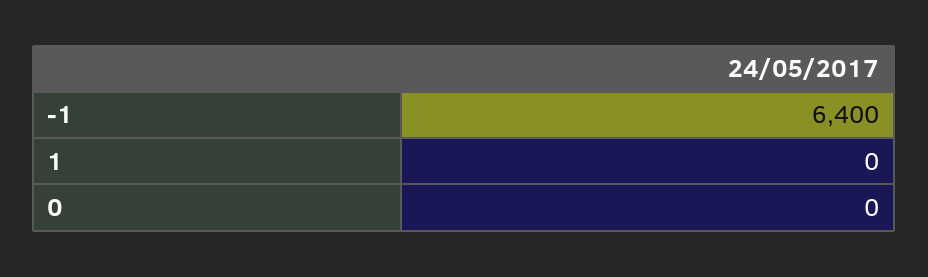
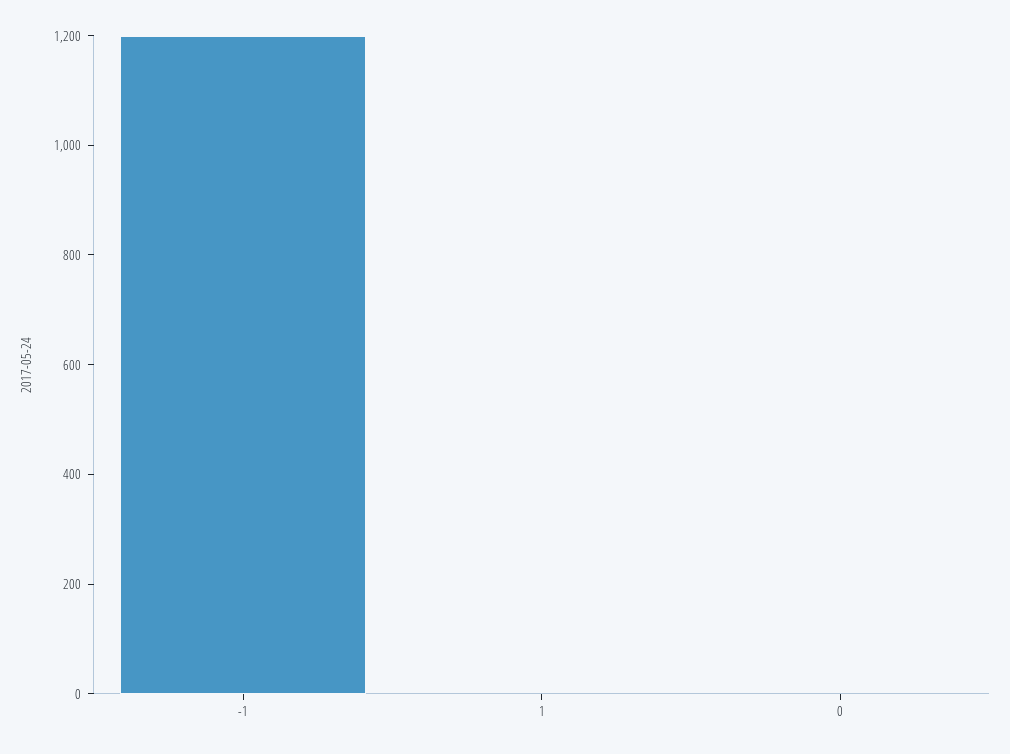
-1: 6400 -> 1200

